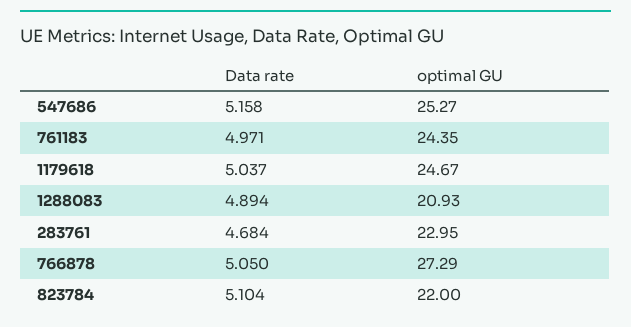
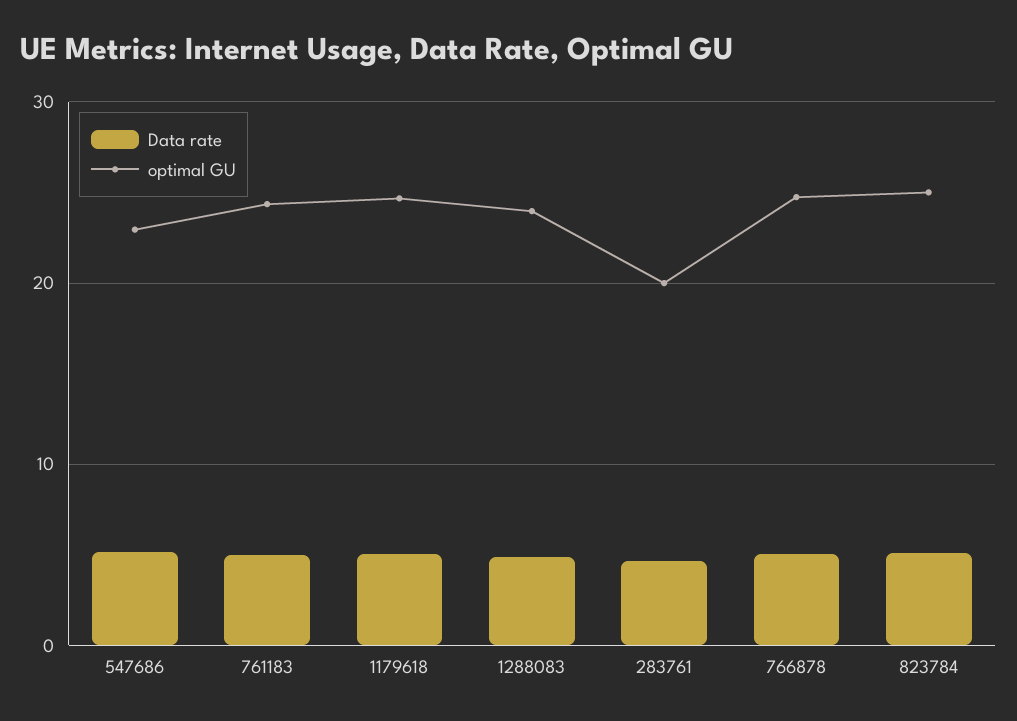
optimal GU, 547686: 25.27 -> 23
optimal GU, 1288083: 20.93 -> 24
optimal GU, 283761: 22.95 -> 20
optimal GU, 766878: 27.29 -> 25
optimal GU, 823784: 22 -> 25

